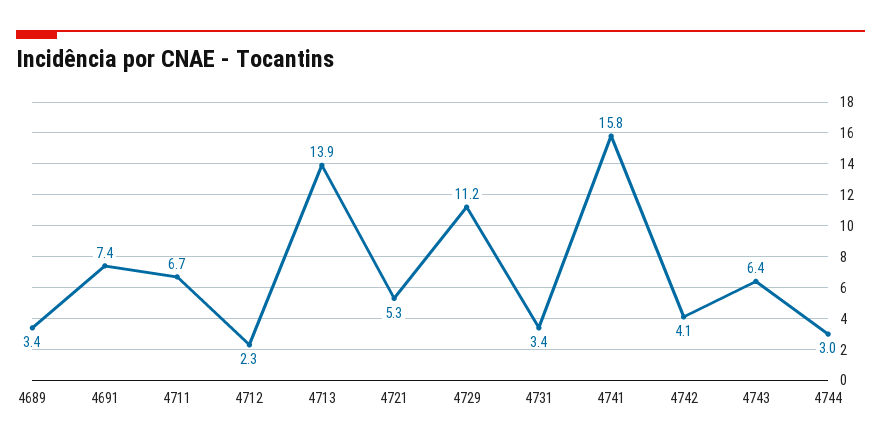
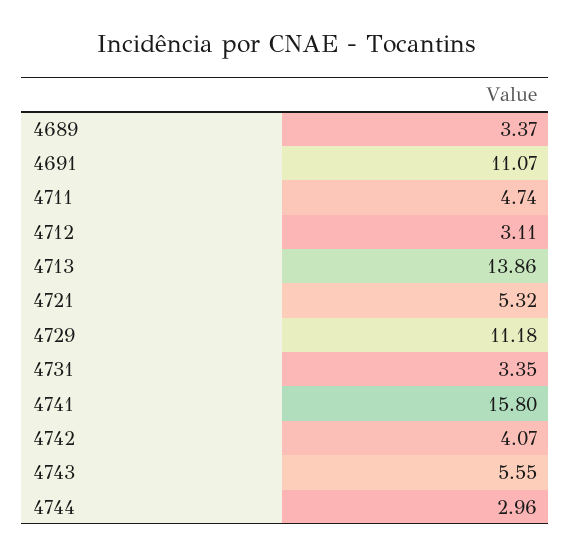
4691: 7.4 -> 11.07
4711: 6.7 -> 4.74
4712: 2.3 -> 3.11
4743: 6.4 -> 5.55

